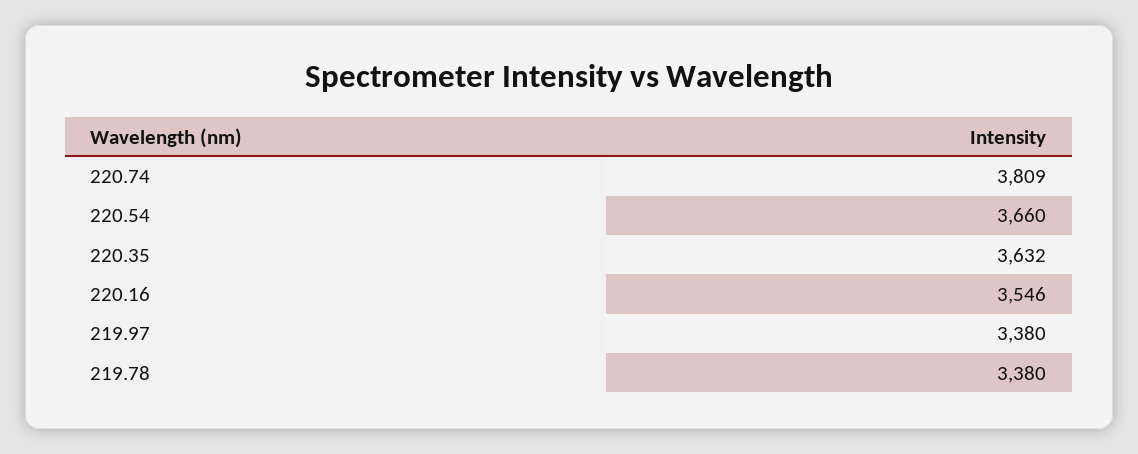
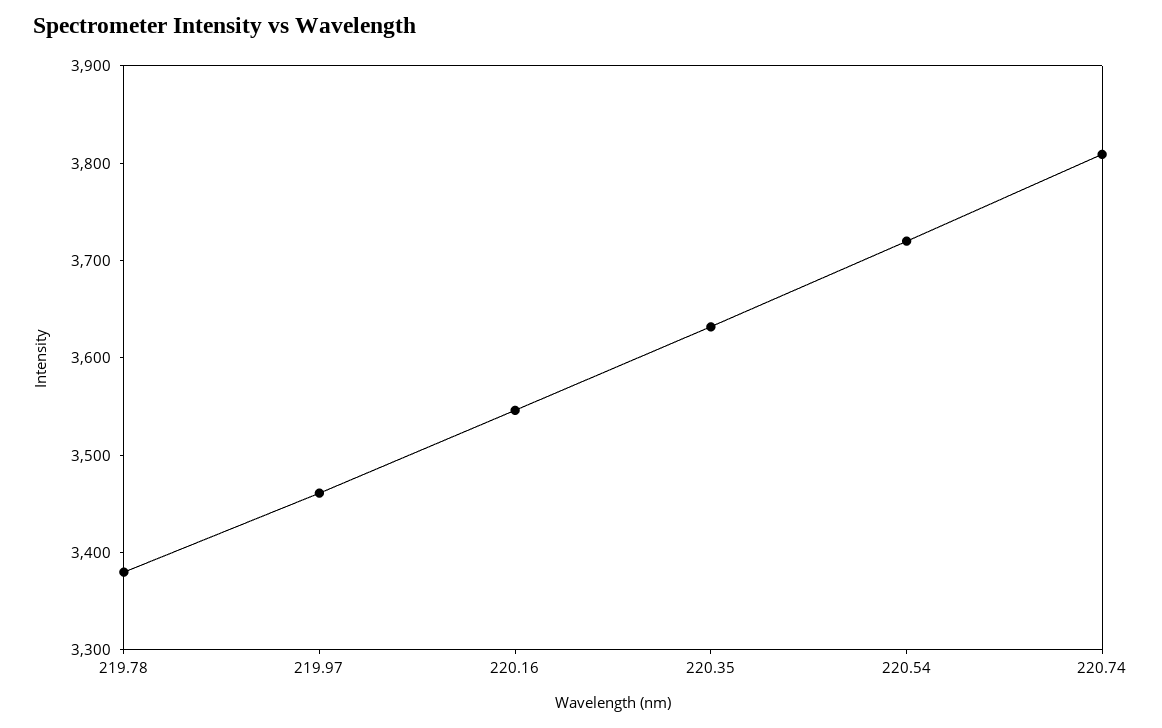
220.54: 3660 -> 3720
219.97: 3380 -> 3460

